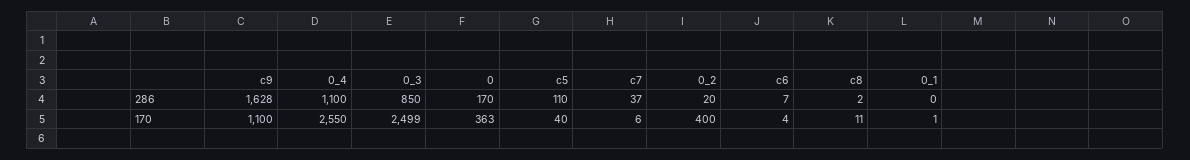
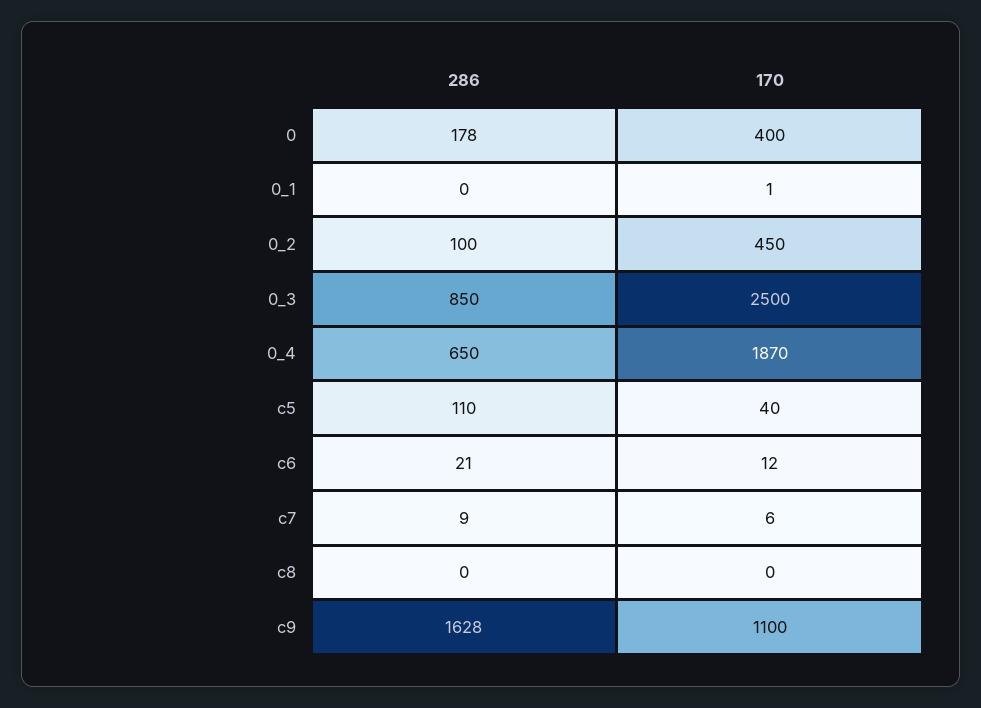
0_4, 286: 1100 -> 650
0, 286: 170 -> 178
c7, 286: 37 -> 9
0_2, 286: 20 -> 100
c6, 286: 7 -> 21
c8, 286: 2 -> 0
0_4, 170: 2550 -> 1870
0_3, 170: 2499 -> 2500
0, 170: 363 -> 400
0_2, 170: 400 -> 450
c6, 170: 4 -> 12
c8, 170: 11 -> 0

